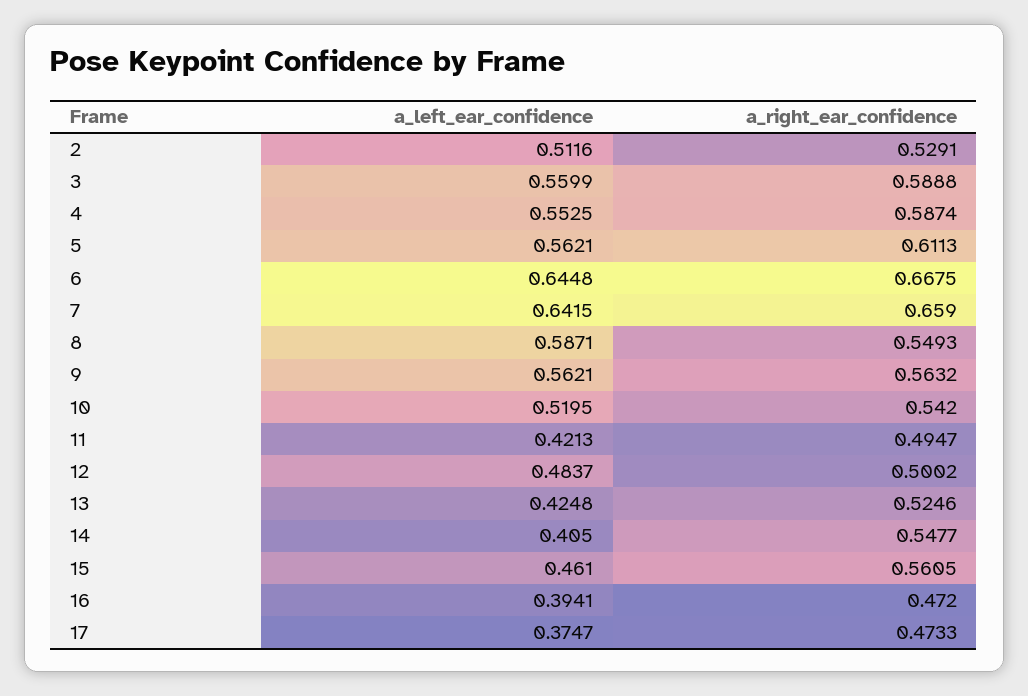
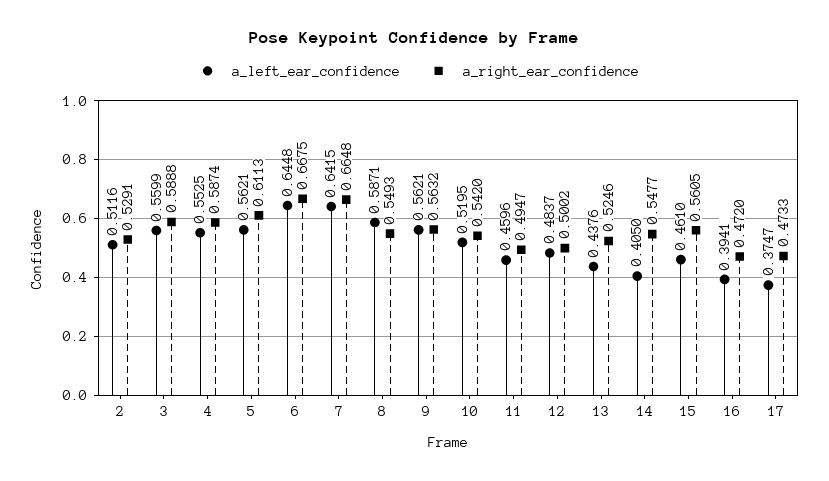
a_right_ear_confidence, 7: 0.659 -> 0.6648
a_left_ear_confidence, 11: 0.4213 -> 0.4596
a_left_ear_confidence, 13: 0.4248 -> 0.4376

